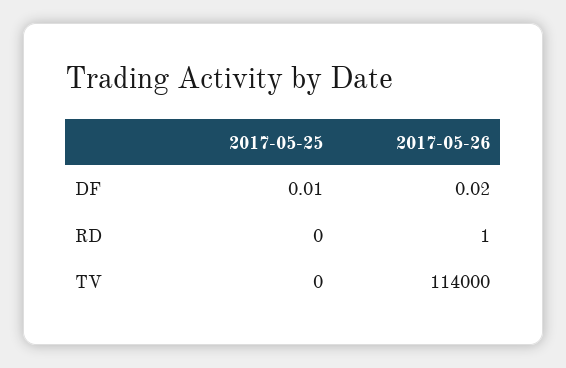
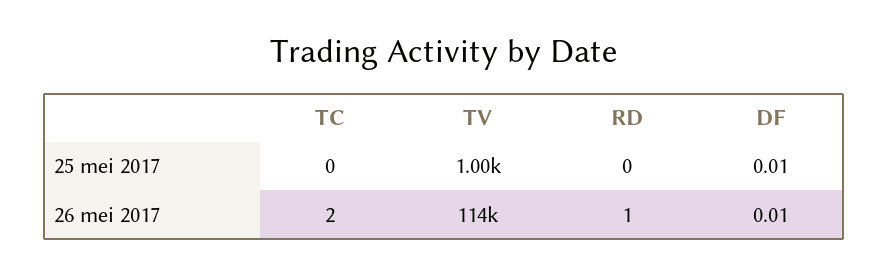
2017-05-26, DF: 0.02 -> 0.01
2017-05-25, TV: 0 -> 1000
2017-05-25, TC: none -> 0
2017-05-26, TC: none -> 2

